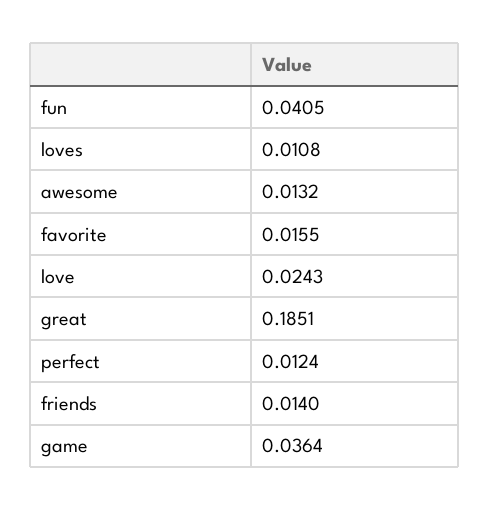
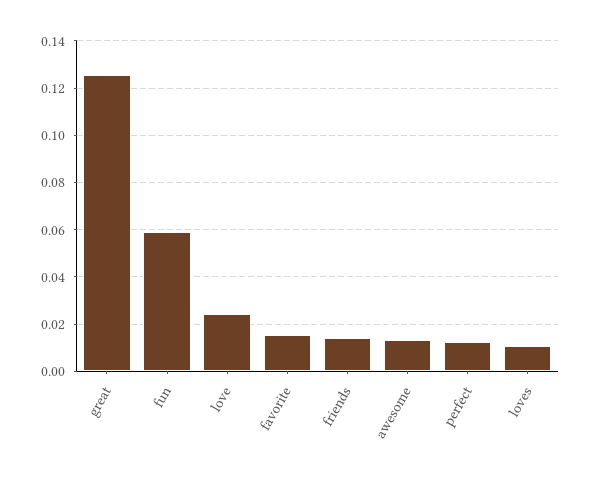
fun: 0.0405 -> 0.06
great: 0.1851 -> 0.125
game: 0.0364 -> none

